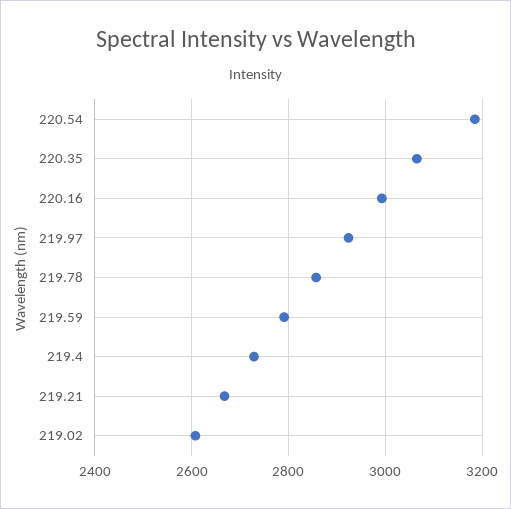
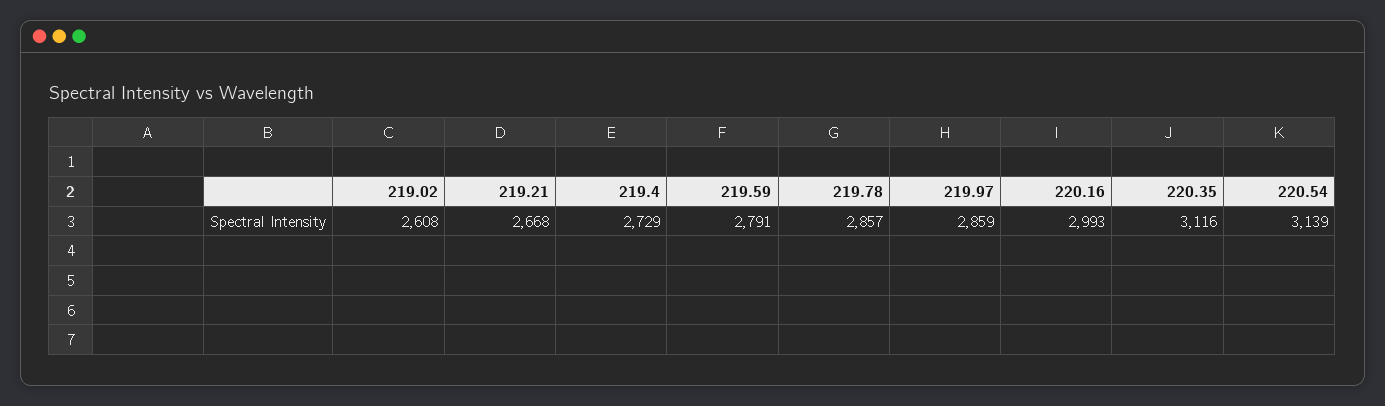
220.54: 3180 -> 3139
220.35: 3060 -> 3116
219.97: 2920 -> 2859

